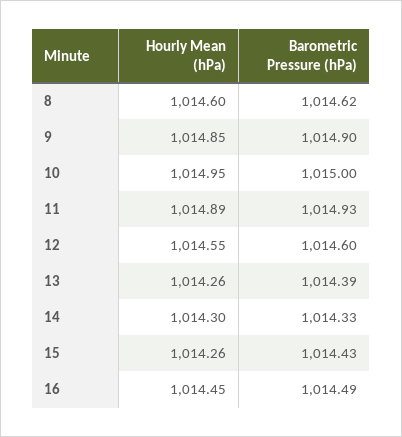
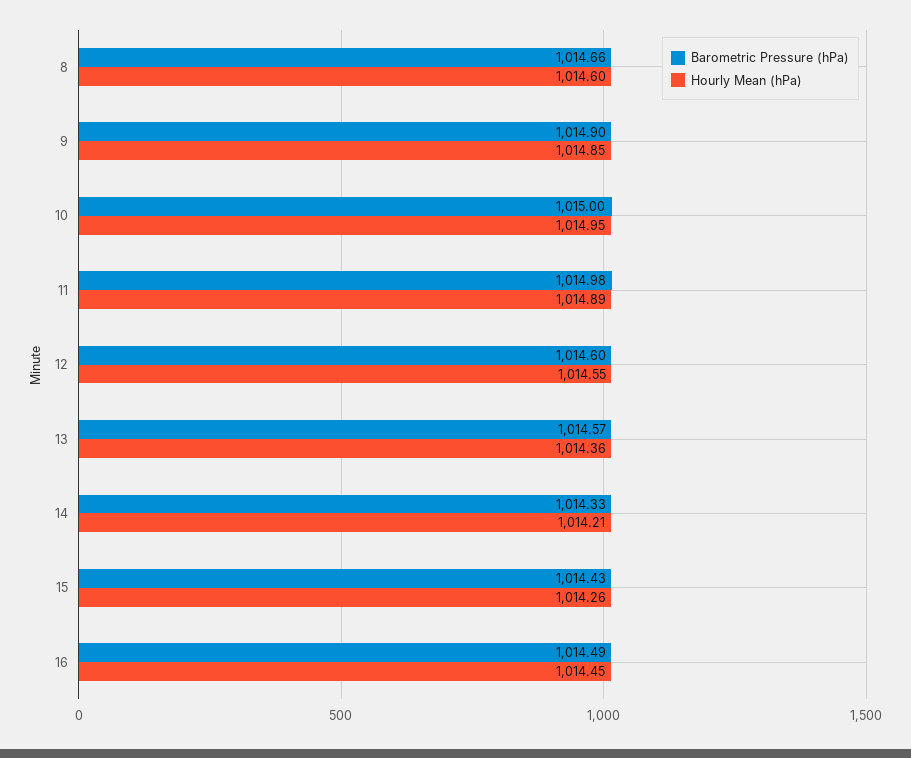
Barometric Pressure (hPa), 8: 1014.62 -> 1014.66
Barometric Pressure (hPa), 11: 1014.93 -> 1014.98
Hourly Mean (hPa), 13: 1014.26 -> 1014.36
Barometric Pressure (hPa), 13: 1014.39 -> 1014.57
Hourly Mean (hPa), 14: 1014.3 -> 1014.21

